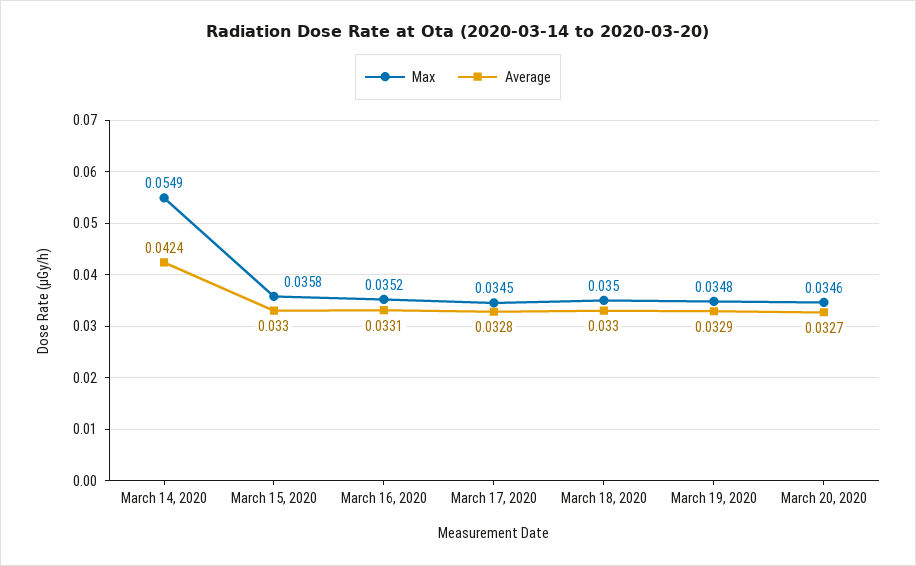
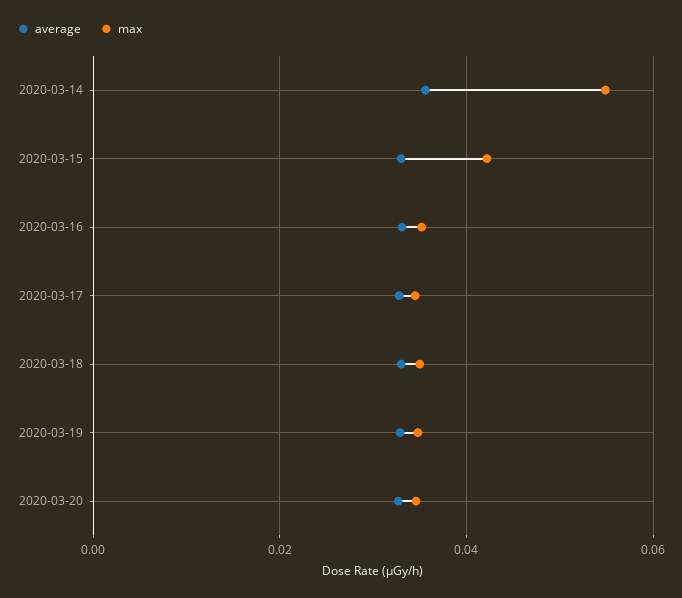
Average, March 14, 2020: 0.0424 -> 0.036
Max, March 15, 2020: 0.0358 -> 0.042

